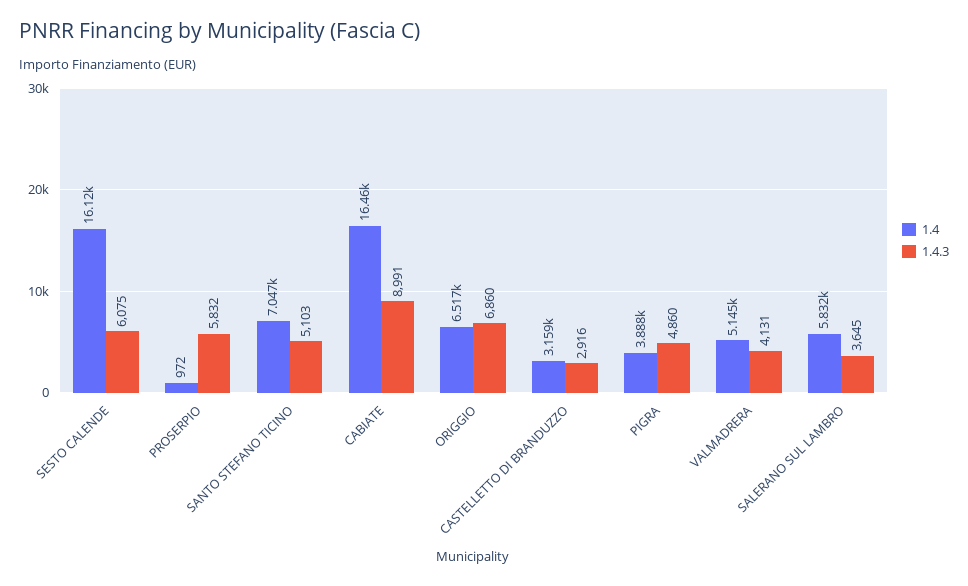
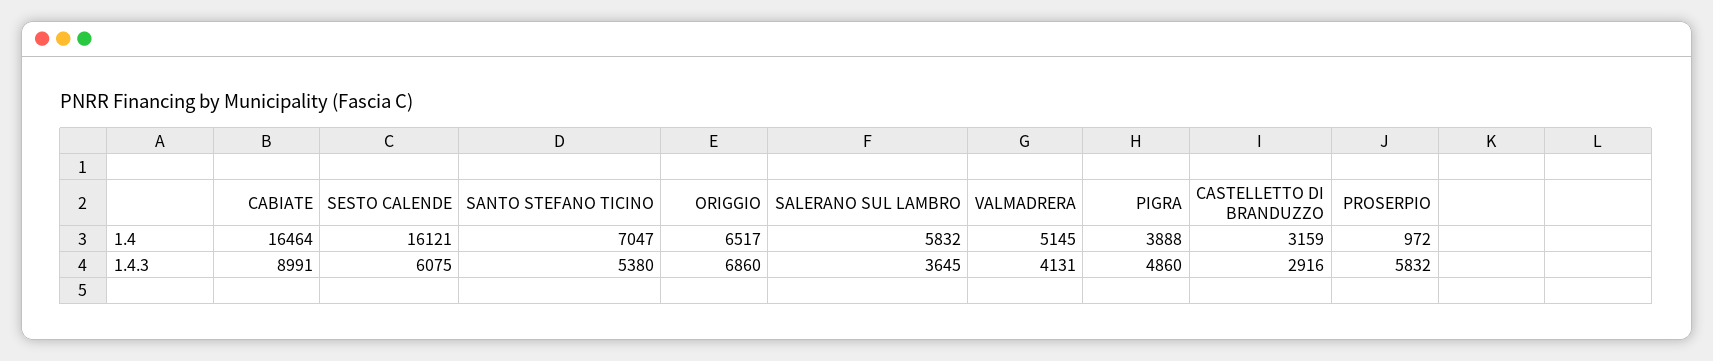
1.4.3, SANTO STEFANO TICINO: 5103 -> 5380

